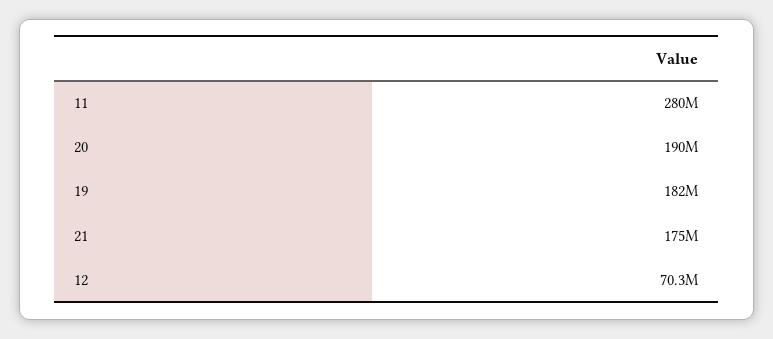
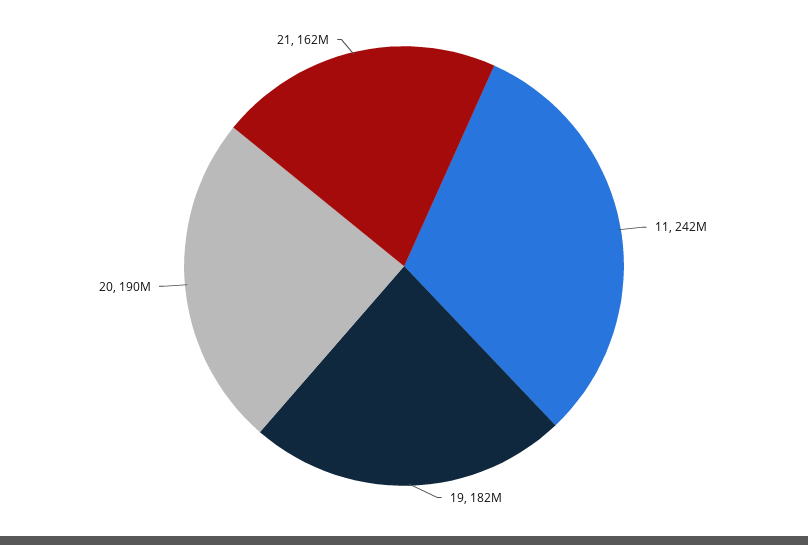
11: 280000000 -> 242000000
21: 175000000 -> 162000000
12: 70300000 -> none

